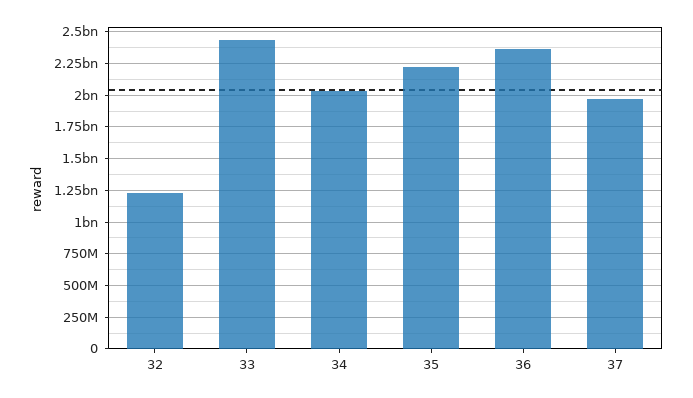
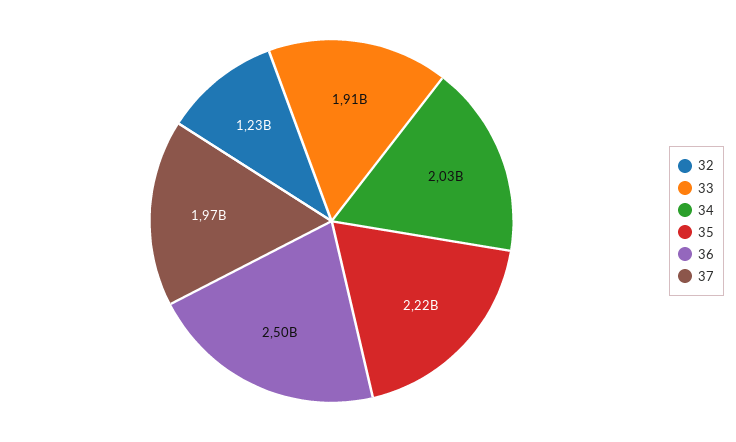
33: 2450000000 -> 1910000000
36: 2350000000 -> 2500000000

